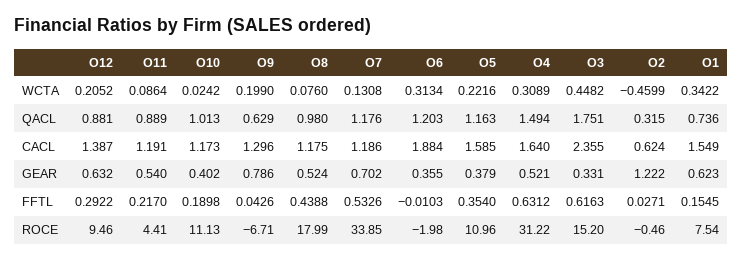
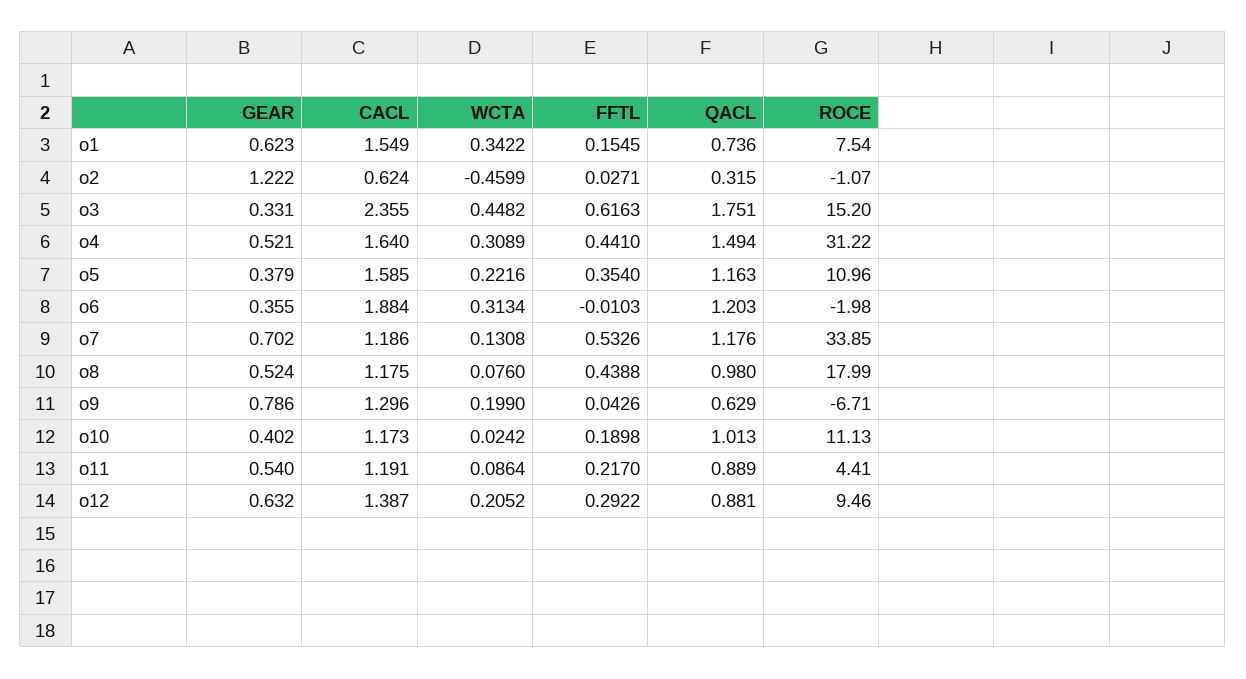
O4, FFTL: 0.6312 -> 0.441
O2, ROCE: -0.46 -> -1.07

